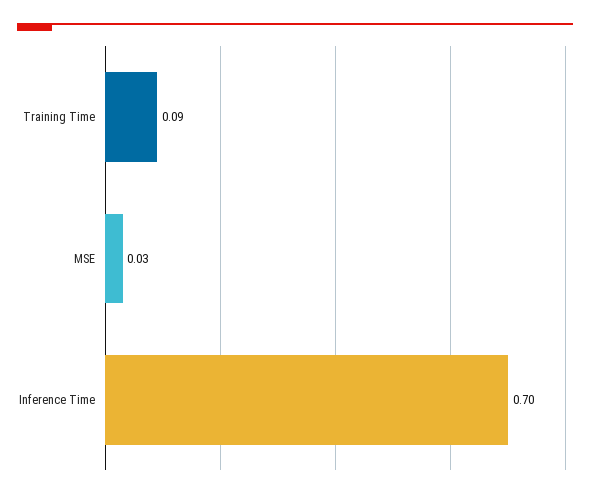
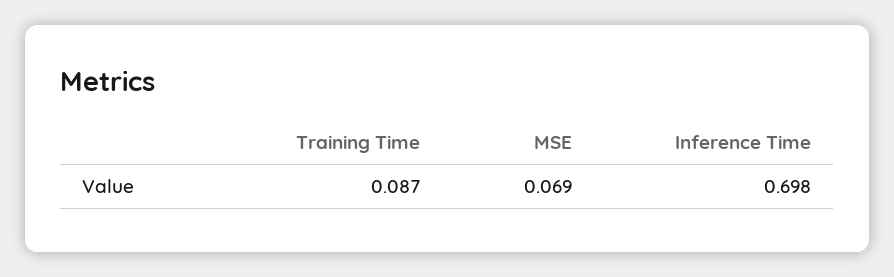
MSE: 0.03 -> 0.069

